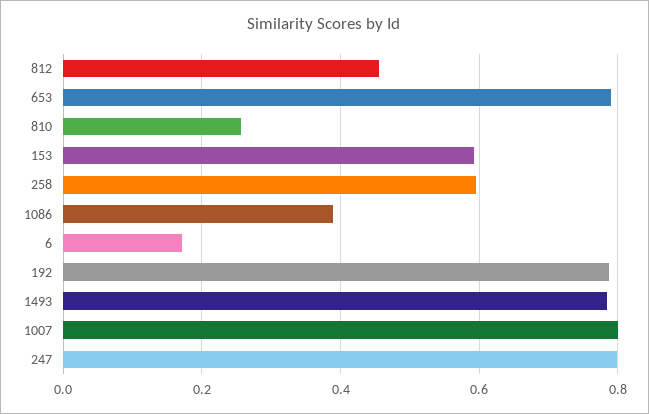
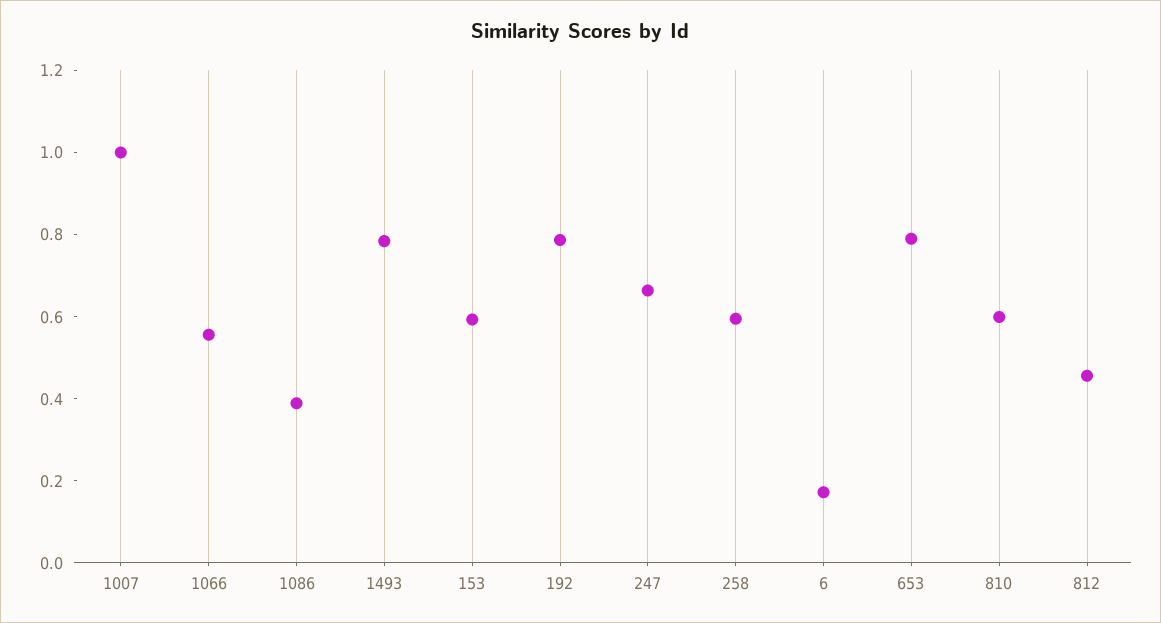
810: 0.26 -> 0.6
1007: 0.8 -> 1
247: 0.8 -> 0.65
1066: none -> 0.55

